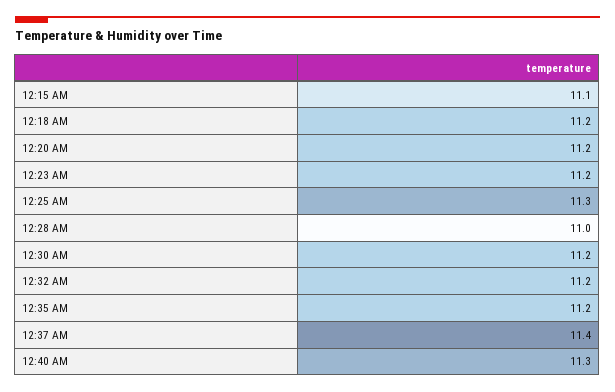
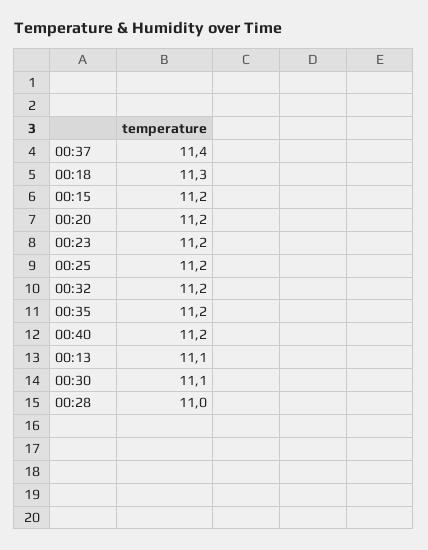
12:15 AM: 11.1 -> 11.2
12:18 AM: 11.2 -> 11.3
12:25 AM: 11.3 -> 11.2
12:30 AM: 11.2 -> 11.1
12:40 AM: 11.3 -> 11.2
00:13: none -> 11.1

